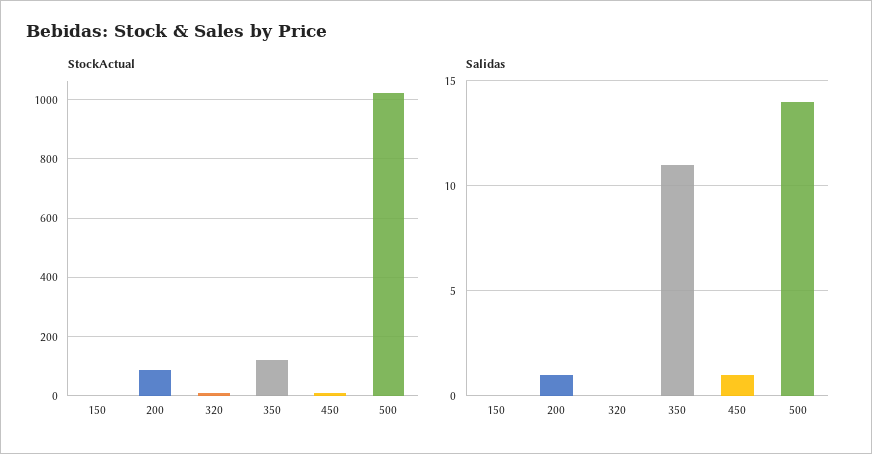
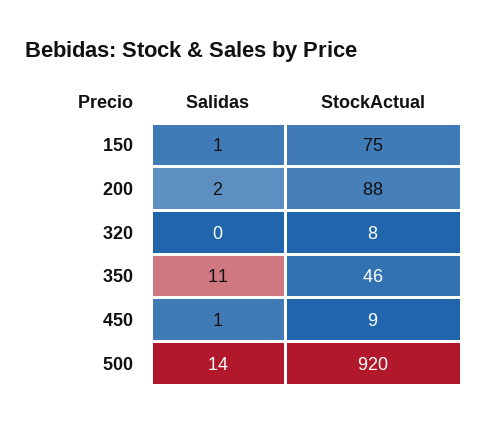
StockActual, 150: 0 -> 75
StockActual, 350: 125 -> 46
StockActual, 500: 1025 -> 920
Salidas, 150: 0 -> 1
Salidas, 200: 1 -> 2

